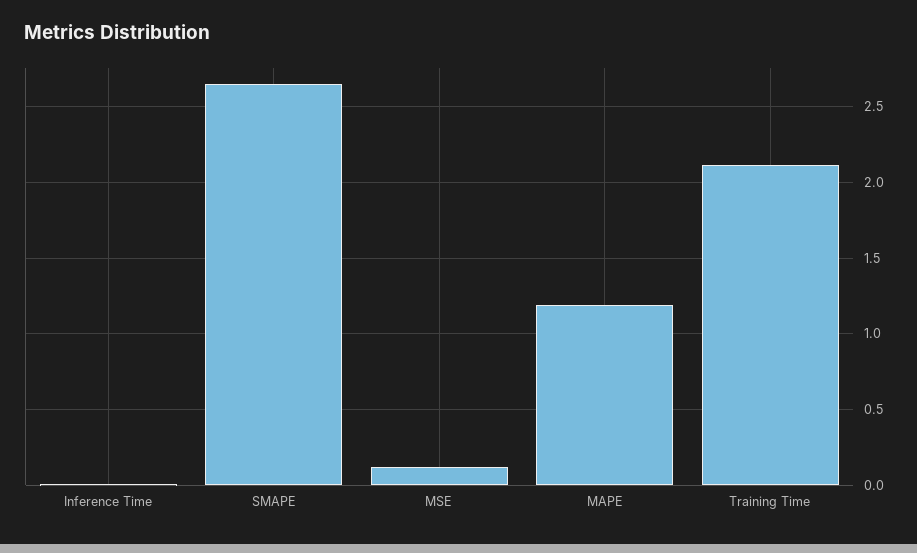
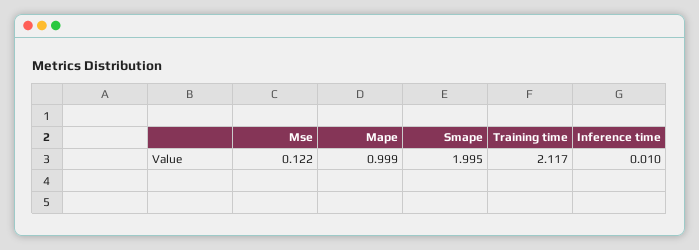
SMAPE: 2.65 -> 1.995
MAPE: 1.2 -> 0.999

